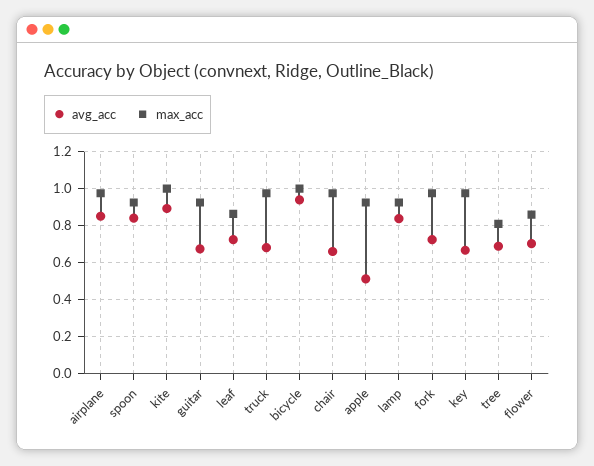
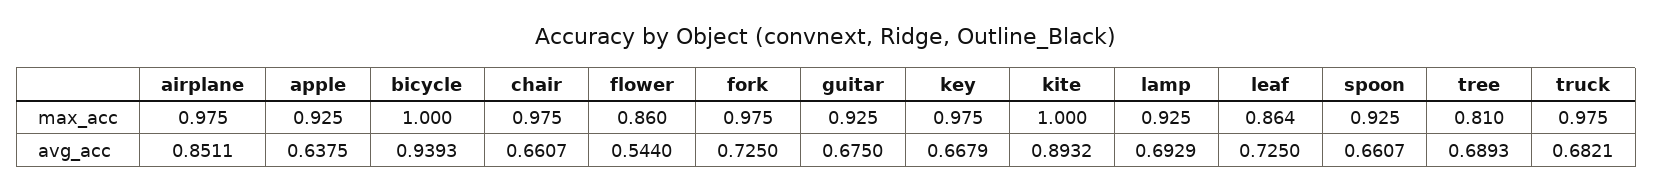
avg_acc, spoon: 0.85 -> 0.6607
avg_acc, apple: 0.5 -> 0.6375
avg_acc, lamp: 0.85 -> 0.6929
avg_acc, flower: 0.7 -> 0.544

